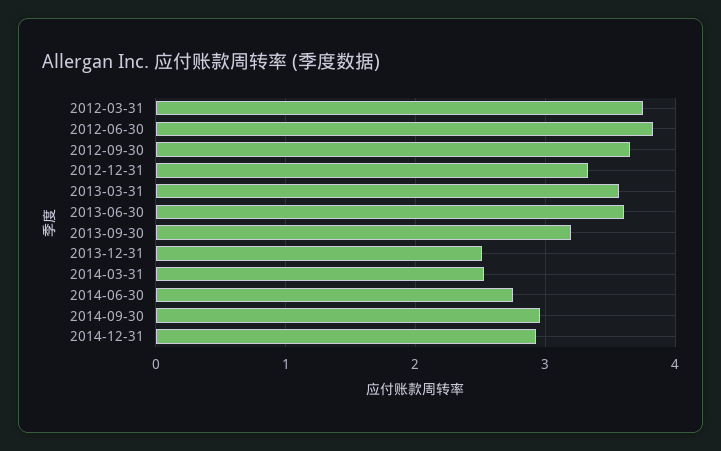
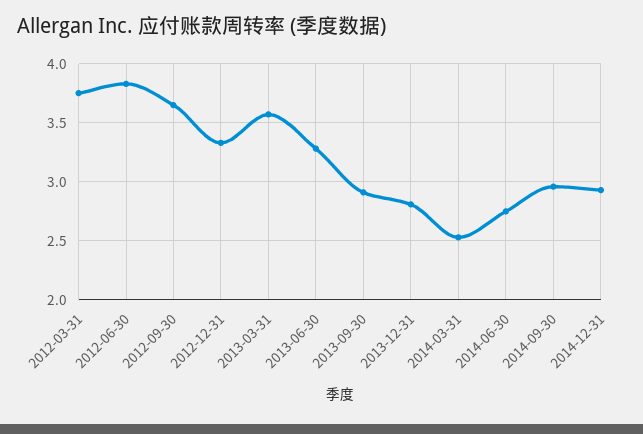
2013-06-30: 3.6 -> 3.3
2013-09-30: 3.2 -> 2.9
2013-12-31: 2.5 -> 2.8

